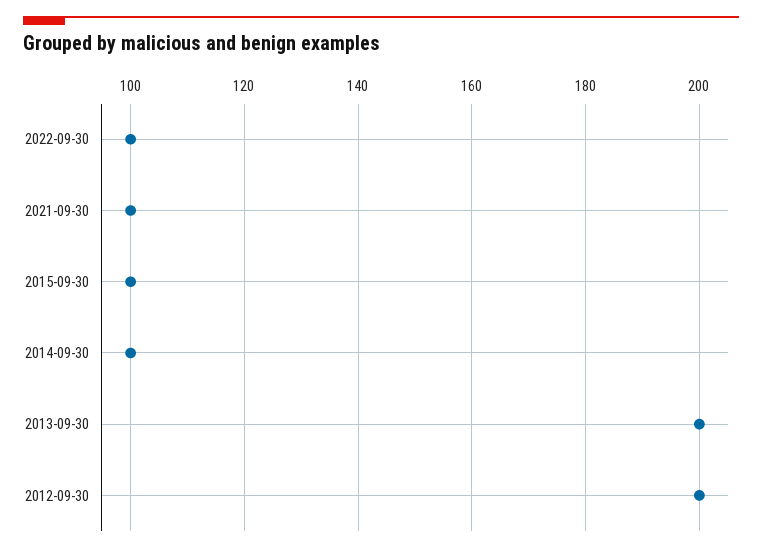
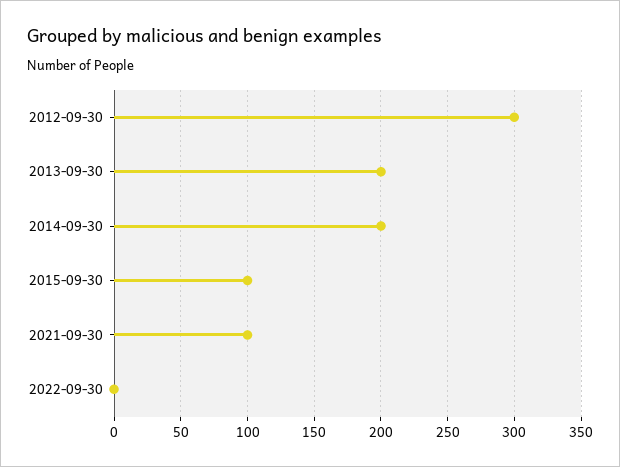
2022-09-30: 100 -> 0
2014-09-30: 100 -> 200
2012-09-30: 200 -> 300

